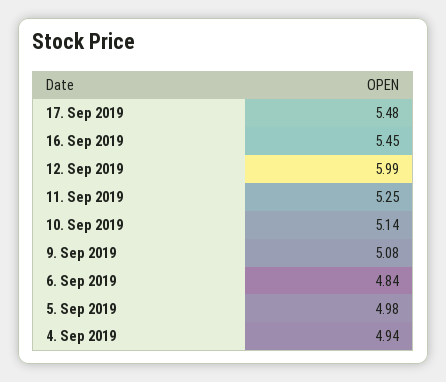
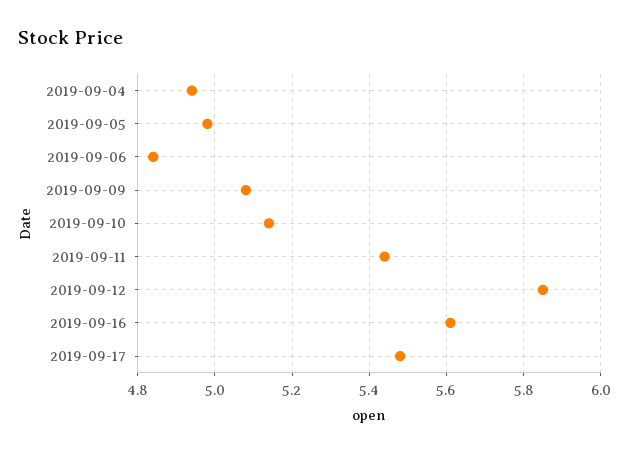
16. Sep 2019: 5.45 -> 5.6
12. Sep 2019: 5.99 -> 5.85
11. Sep 2019: 5.25 -> 5.45

